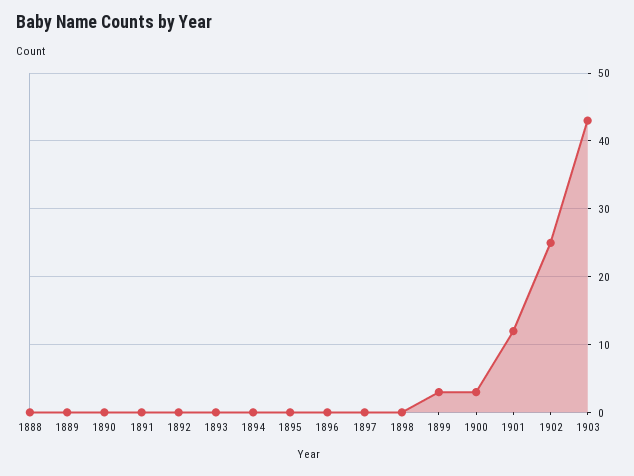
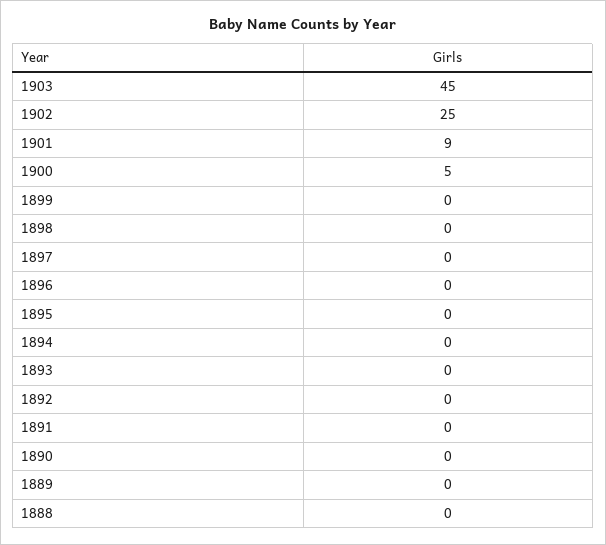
1899: 3 -> 0
1900: 3 -> 5
1901: 12 -> 9
1903: 43 -> 45

